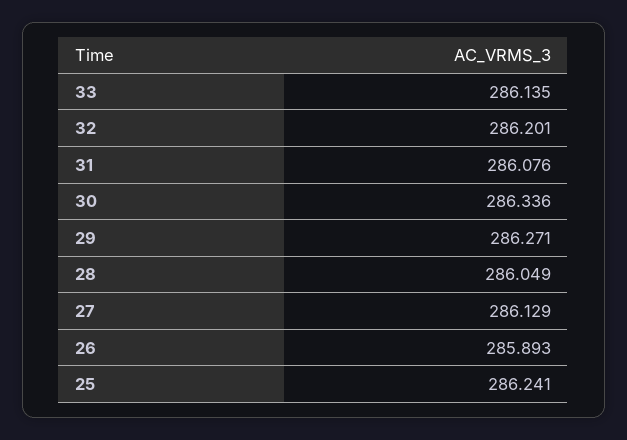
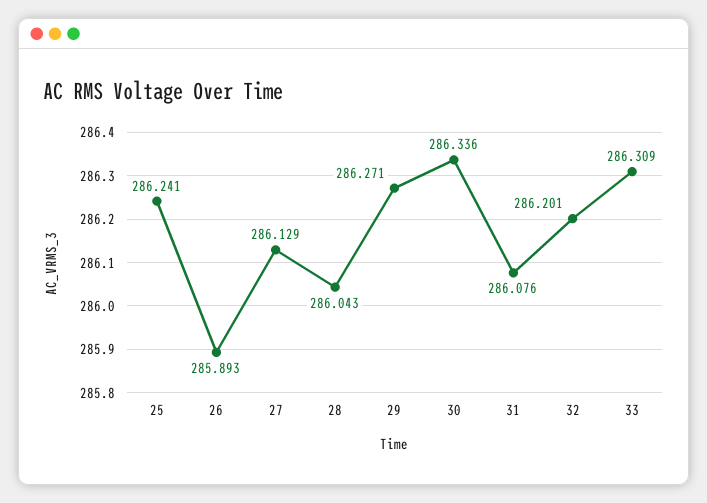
33: 286.135 -> 286.309
28: 286.049 -> 286.043

